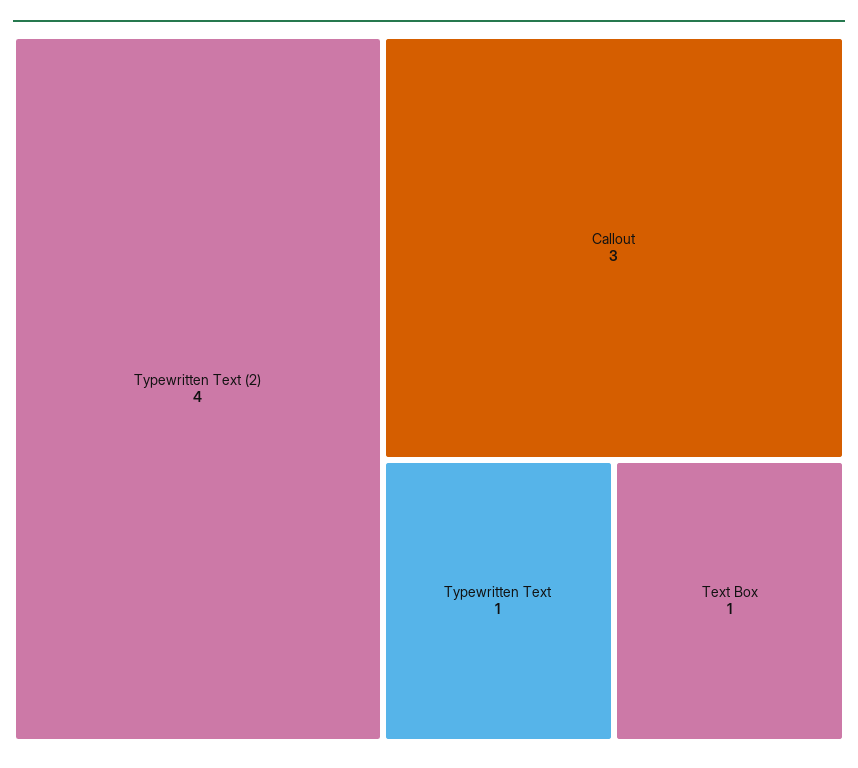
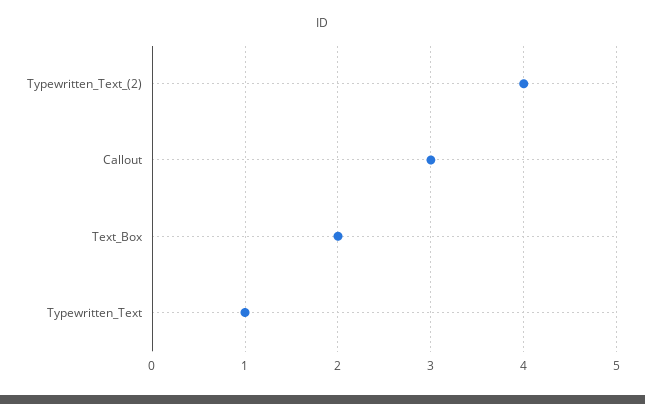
Text Box: 1 -> 2

